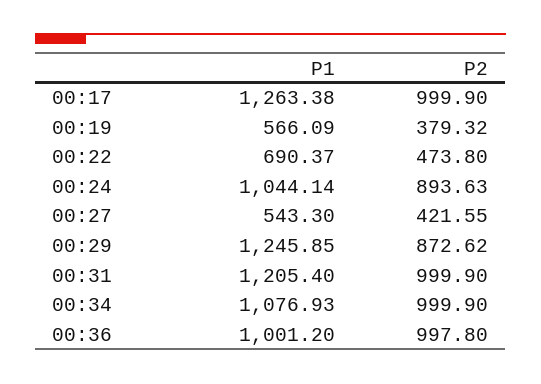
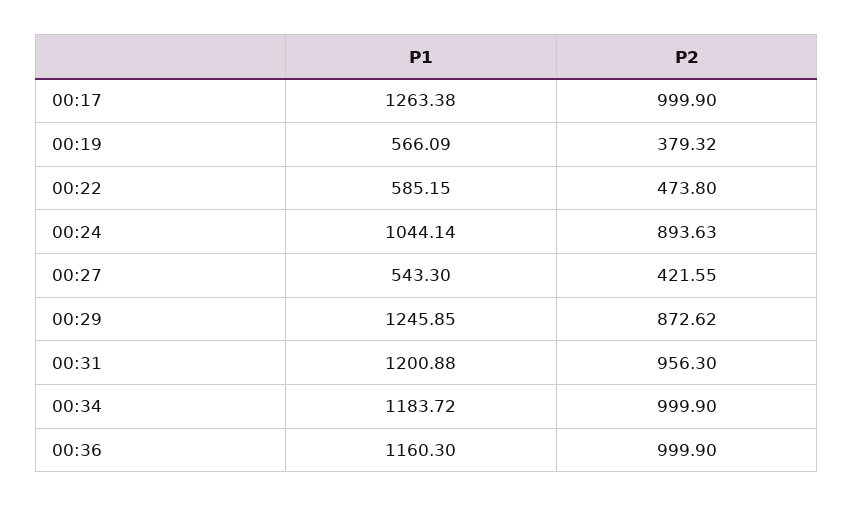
P1, 00:22: 690.37 -> 585.15
P1, 00:31: 1205.4 -> 1200.88
P2, 00:31: 999.9 -> 956.3
P1, 00:34: 1076.93 -> 1183.72
P1, 00:36: 1001.2 -> 1160.3
P2, 00:36: 997.8 -> 999.9

